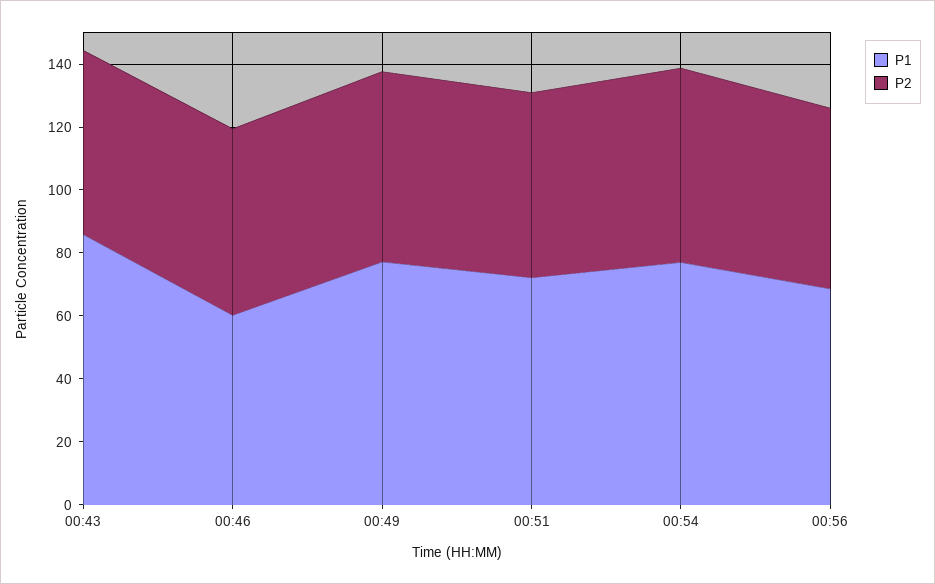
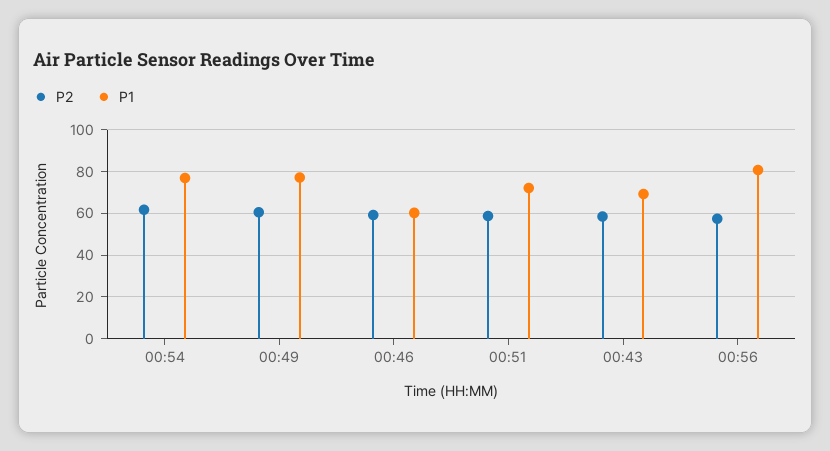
P1, 00:43: 85 -> 70
P1, 00:56: 70 -> 80

